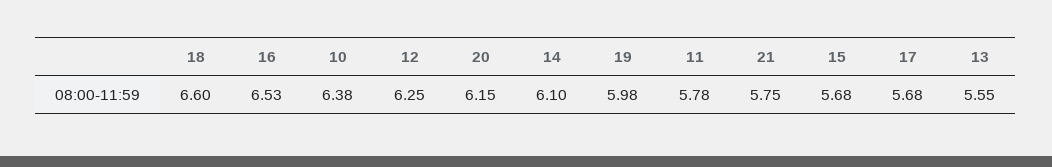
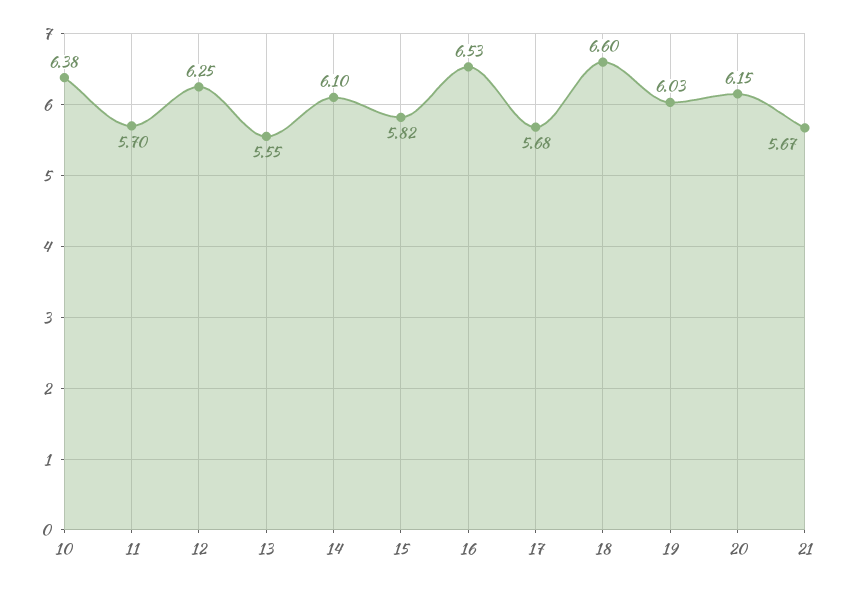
19: 5.98 -> 6.03
11: 5.78 -> 5.7
21: 5.75 -> 5.67
15: 5.68 -> 5.82

